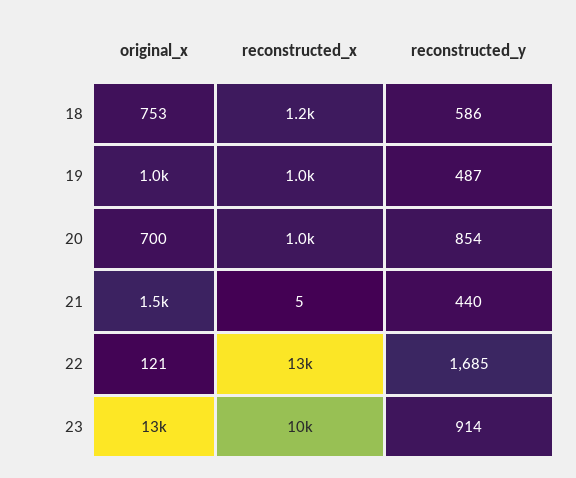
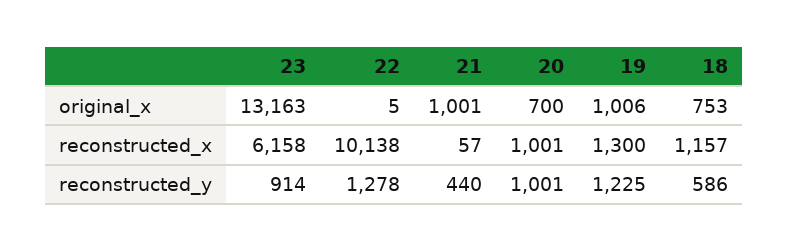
reconstructed_x, 19: 1000 -> 1300
reconstructed_y, 19: 487 -> 1225
reconstructed_y, 20: 854 -> 1001
original_x, 21: 1500 -> 1001
reconstructed_x, 21: 5 -> 57
original_x, 22: 121 -> 5
reconstructed_x, 22: 13000 -> 10138
reconstructed_y, 22: 1685 -> 1278
reconstructed_x, 23: 10000 -> 6158

